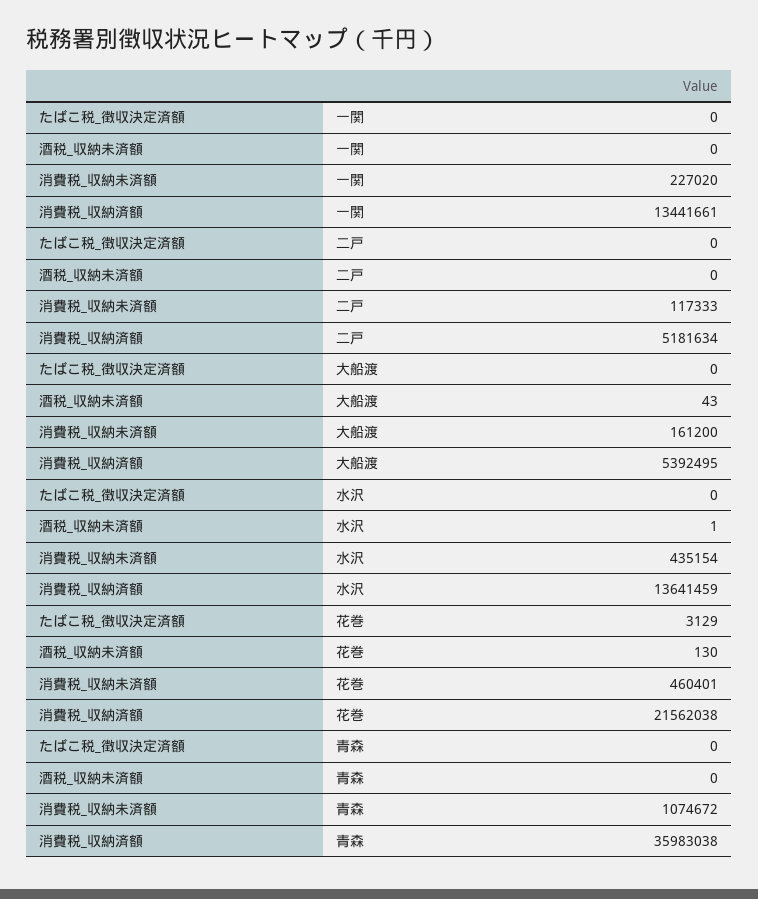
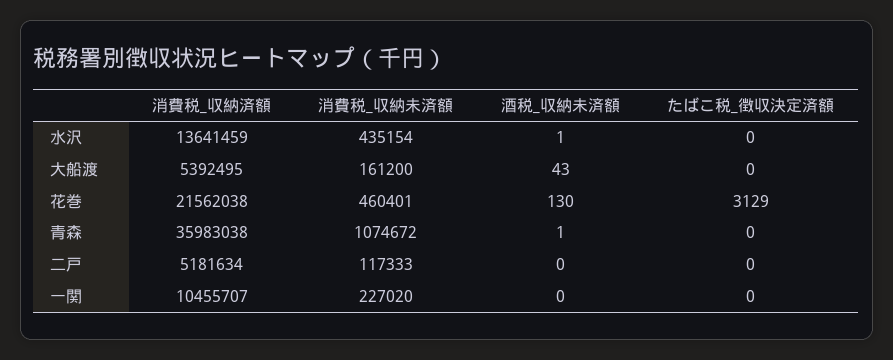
消費税_収納済額, 一関: 13441661 -> 10455707
酒税_収納未済額, 青森: 0 -> 1

